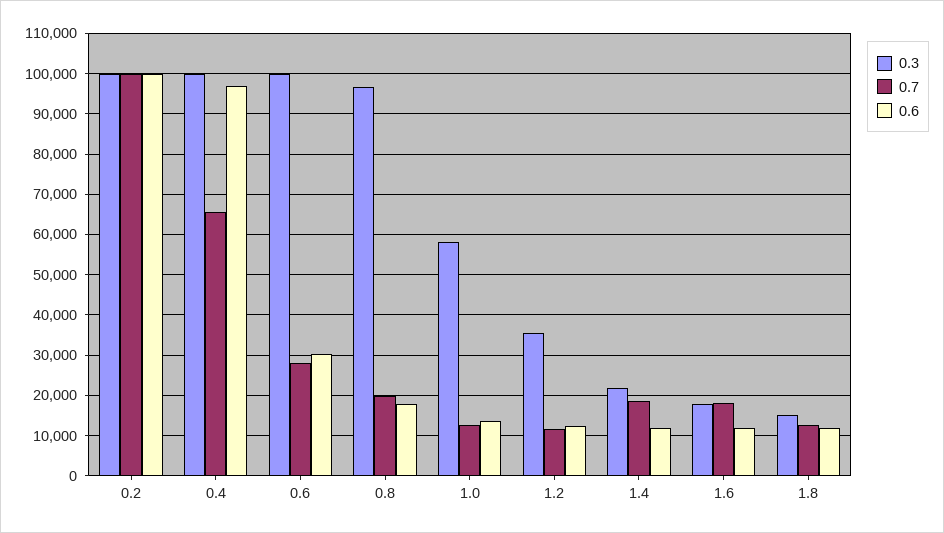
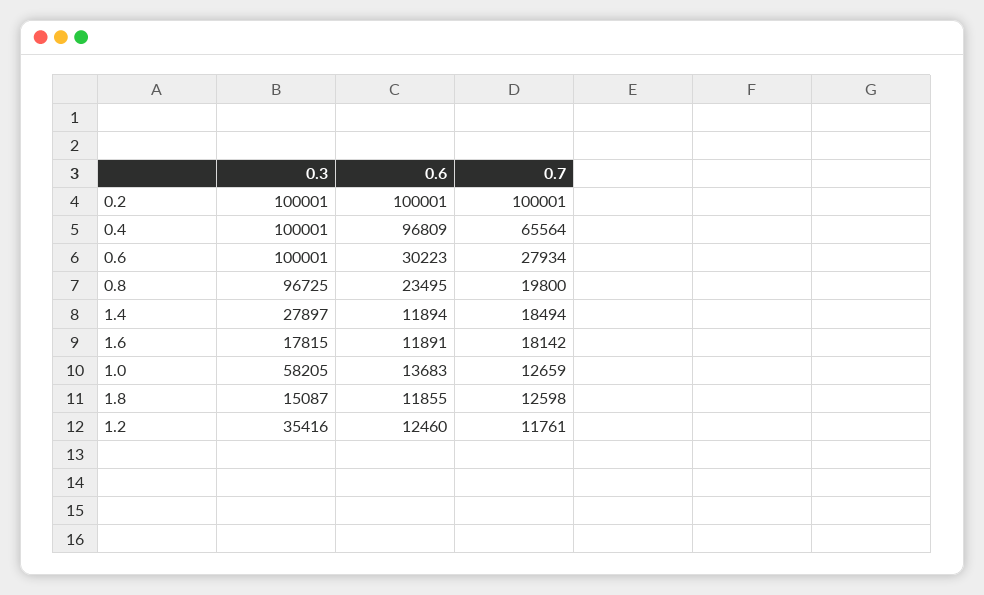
0.6, 0.8: 18000 -> 23495
0.3, 1.4: 22000 -> 27897

